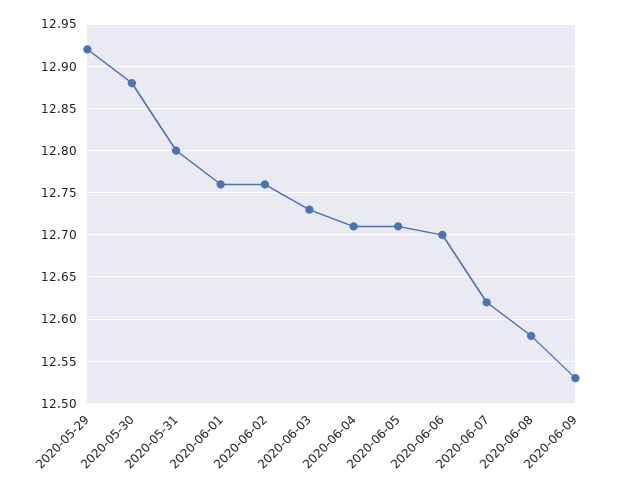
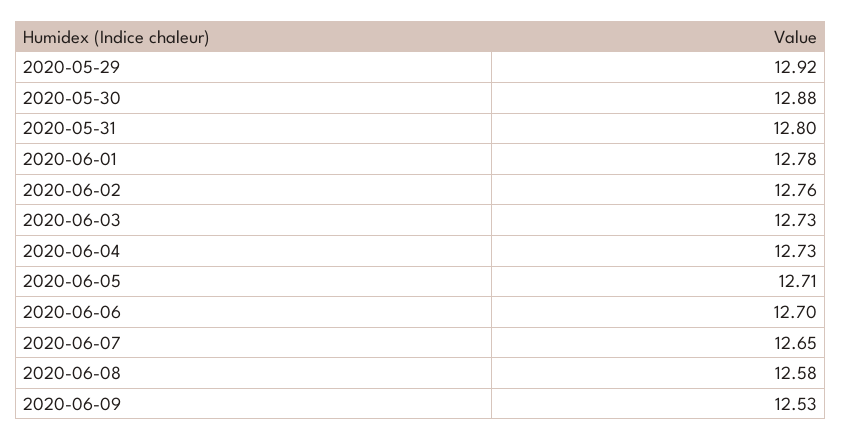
2020-06-01: 12.76 -> 12.78
2020-06-04: 12.71 -> 12.73
2020-06-07: 12.62 -> 12.65

